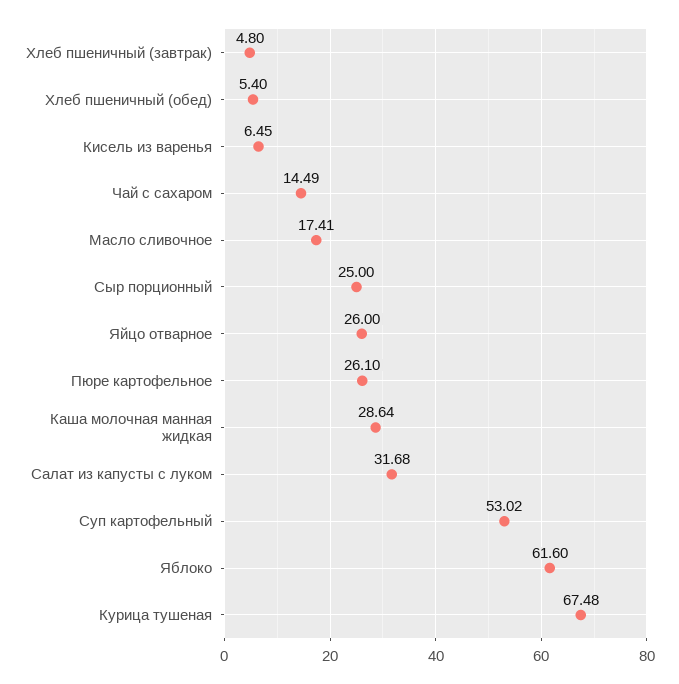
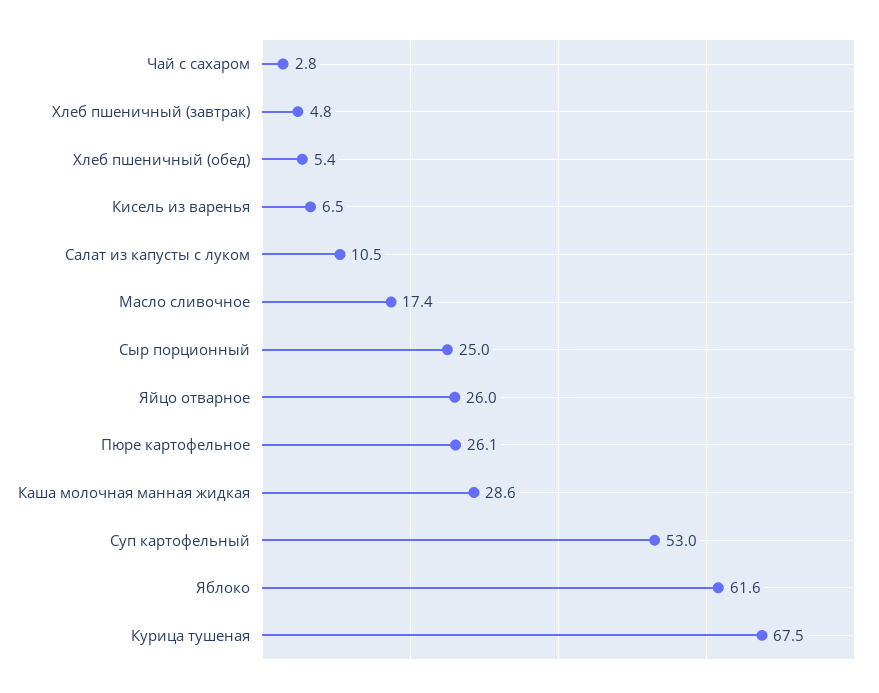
Чай с сахаром: 14.49 -> 2.8
Салат из капусты с луком: 31.68 -> 10.5

